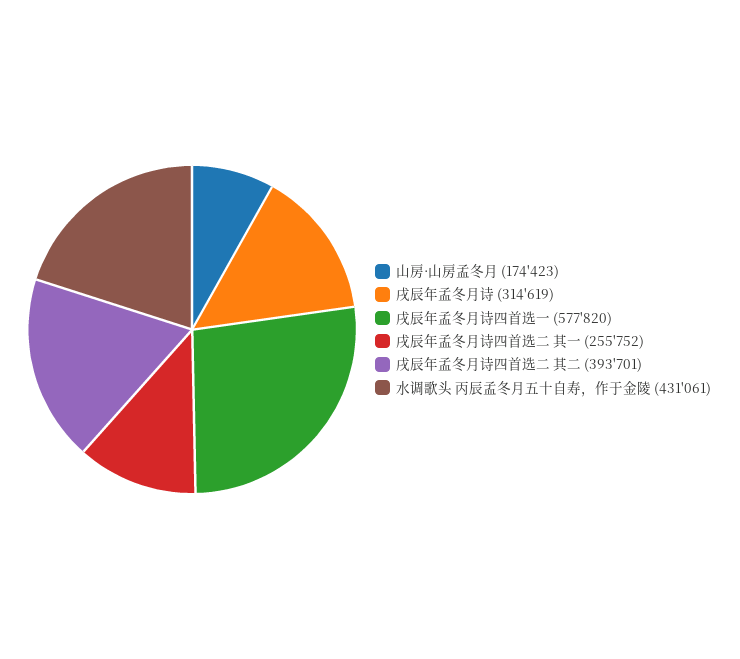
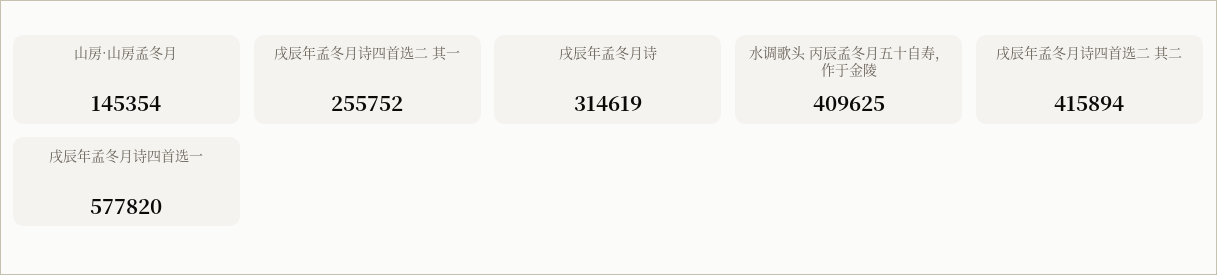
山房·山房孟冬月: 174423 -> 145354
戌辰年孟冬月诗四首选二 其二: 393701 -> 415894
水调歌头 丙辰孟冬月五十自寿，作于金陵: 431061 -> 409625

